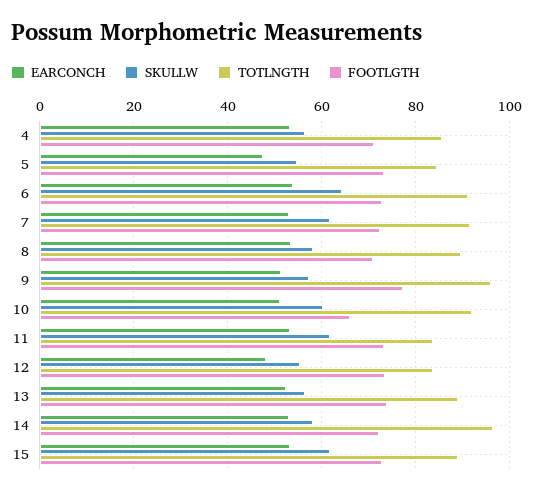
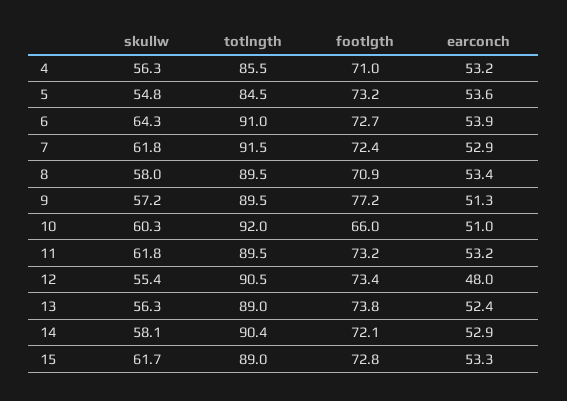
EARCONCH, 5: 48 -> 53.6
TOTLNGTH, 9: 96 -> 89.5
TOTLNGTH, 11: 84 -> 89.5
TOTLNGTH, 12: 84 -> 90.5
TOTLNGTH, 14: 96 -> 90.4

